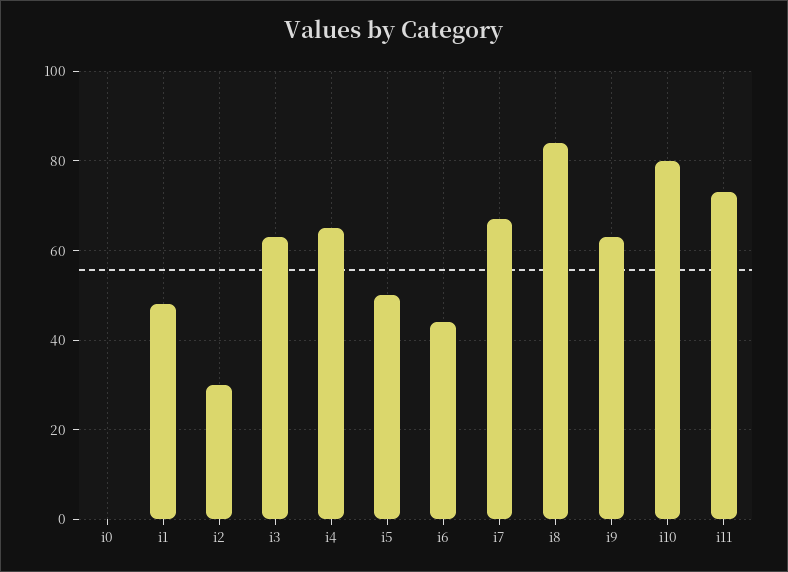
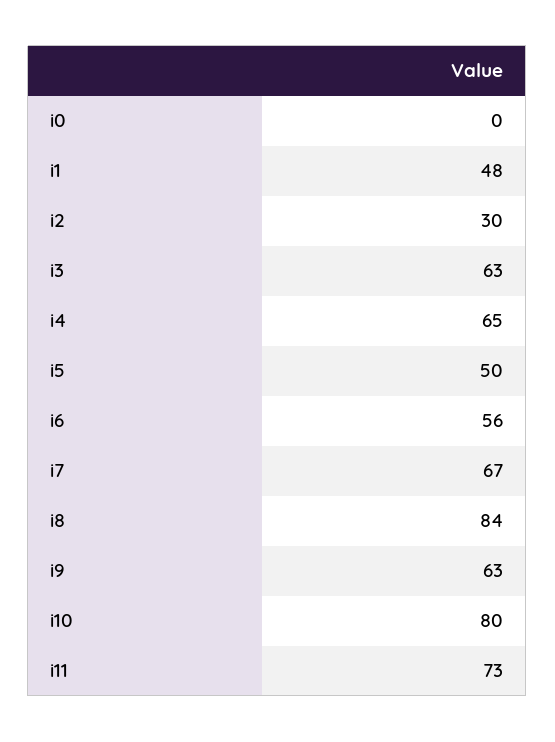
i6: 45 -> 56

